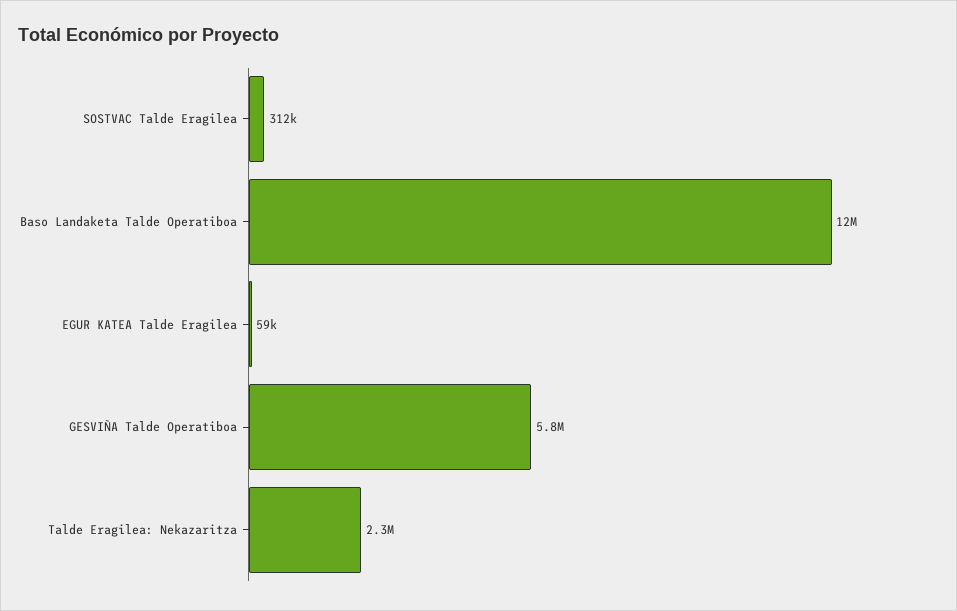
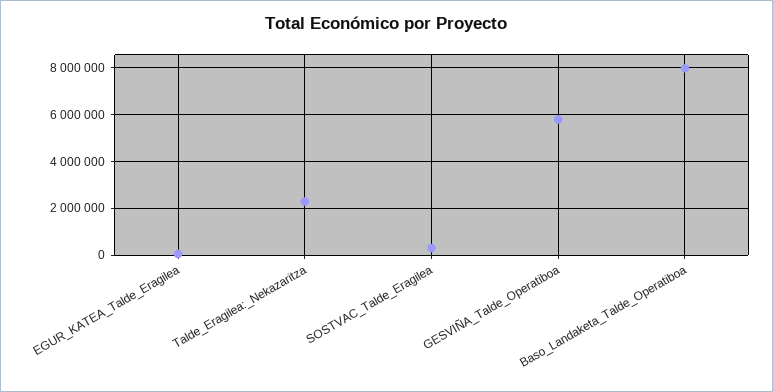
Baso Landaketa Talde Operatiboa: 12000000 -> 8000000

